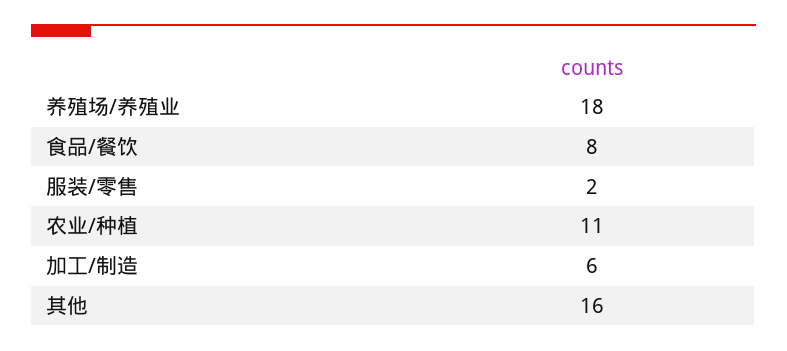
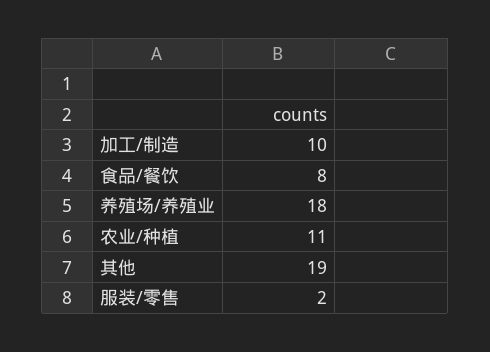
加工/制造: 6 -> 10
其他: 16 -> 19

